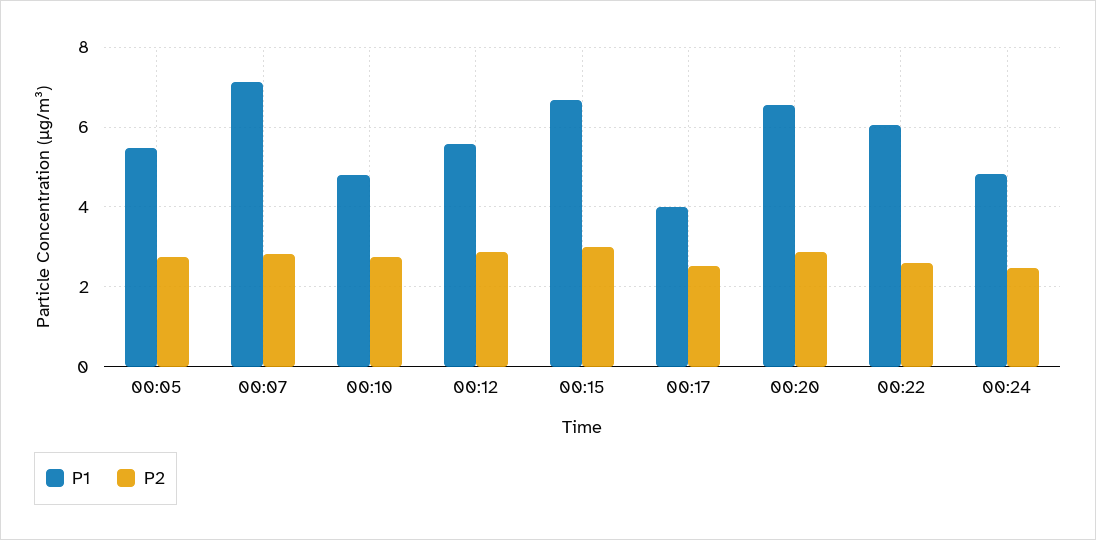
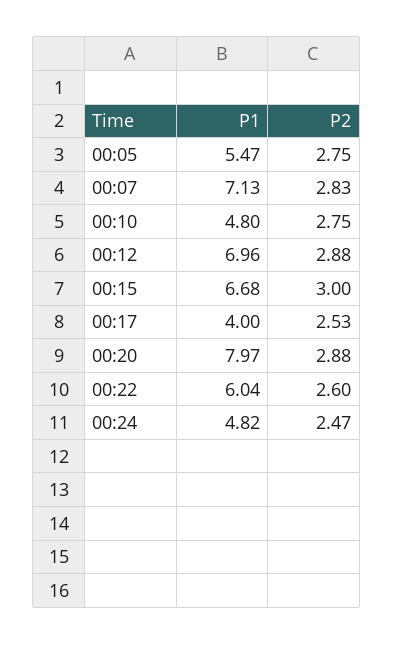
P1, 00:12: 5.6 -> 6.96
P1, 00:20: 6.6 -> 7.97

